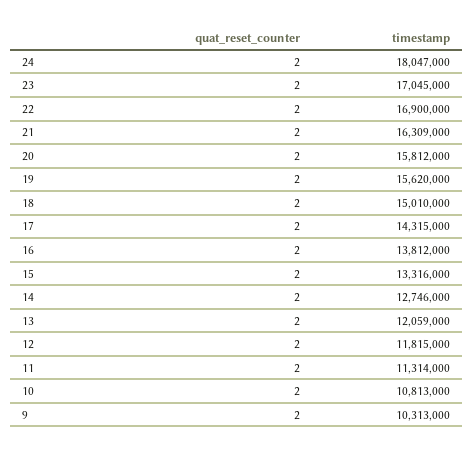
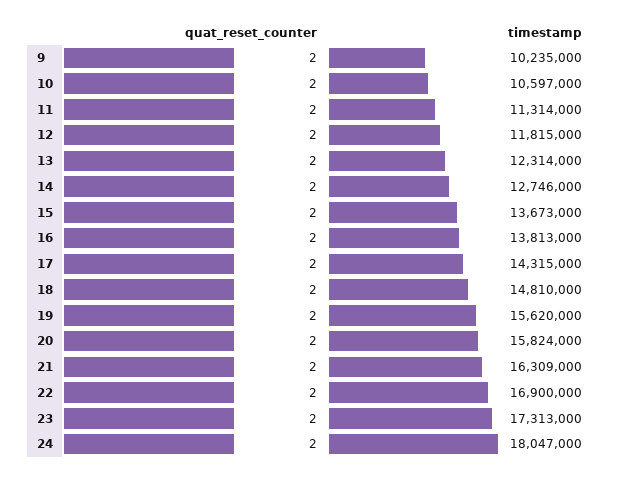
timestamp, 23: 17045000 -> 17313000
timestamp, 20: 15812000 -> 15824000
timestamp, 18: 15010000 -> 14810000
timestamp, 16: 13812000 -> 13813000
timestamp, 15: 13316000 -> 13673000
timestamp, 13: 12059000 -> 12314000
timestamp, 10: 10813000 -> 10597000
timestamp, 9: 10313000 -> 10235000

